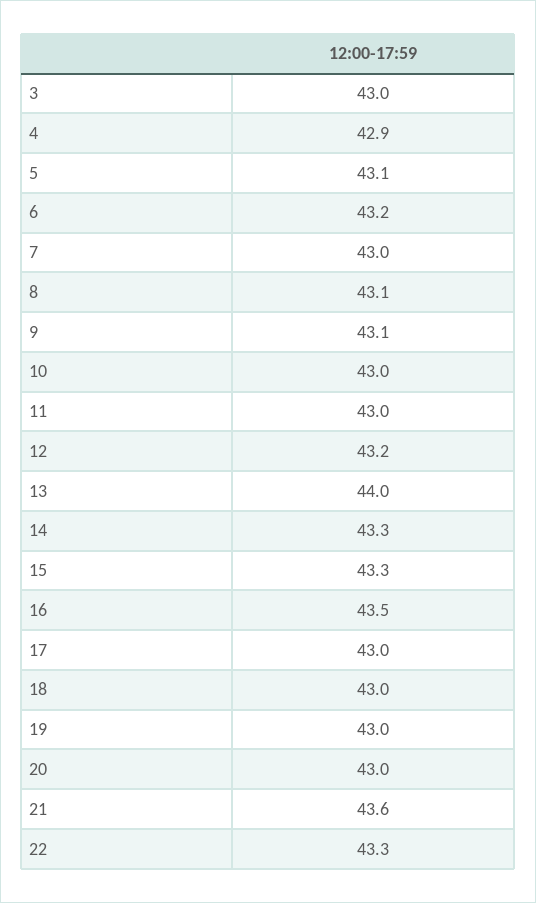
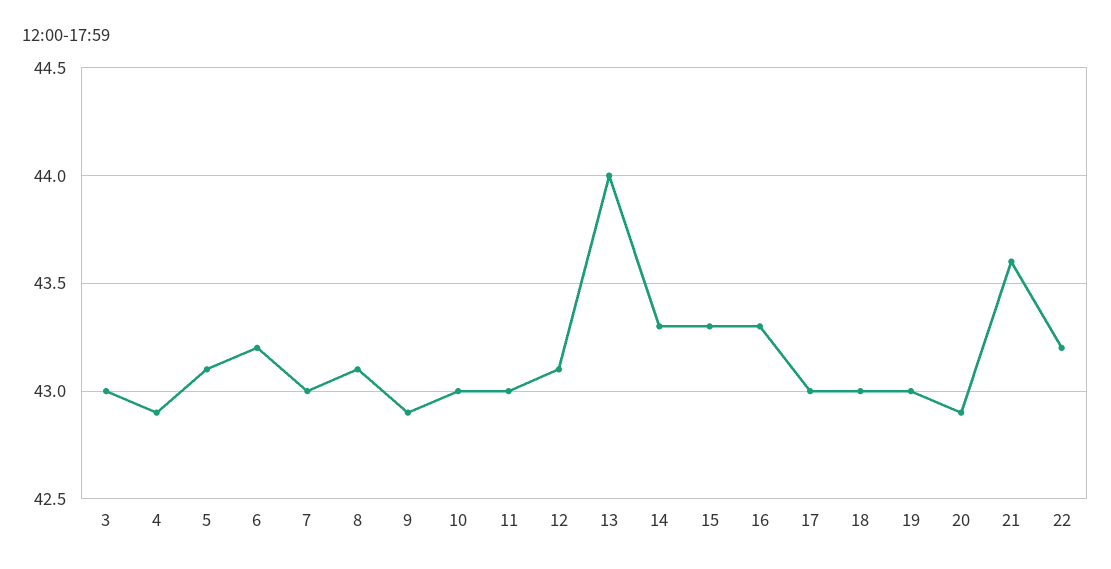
9: 43.1 -> 42.9
12: 43.2 -> 43.1
16: 43.5 -> 43.3
20: 43 -> 42.9
22: 43.3 -> 43.2

